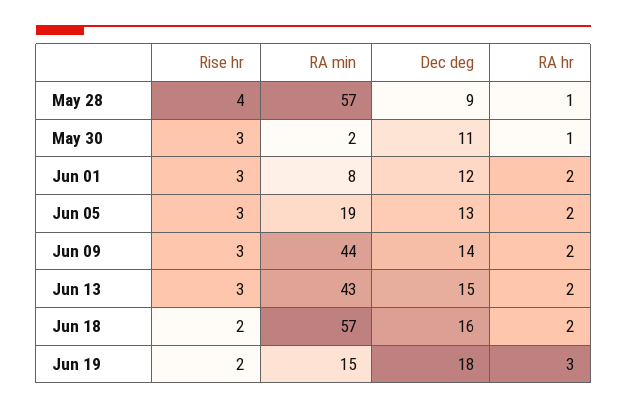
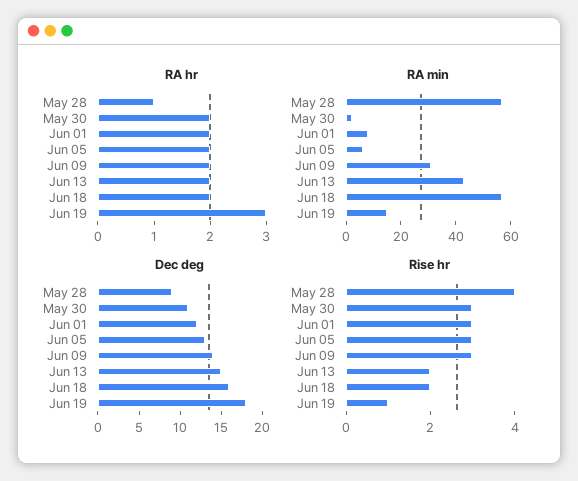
RA hr, May 30: 1 -> 2
RA min, Jun 05: 19 -> 5
RA min, Jun 09: 44 -> 30
Rise hr, Jun 13: 3 -> 2
Rise hr, Jun 19: 2 -> 1

